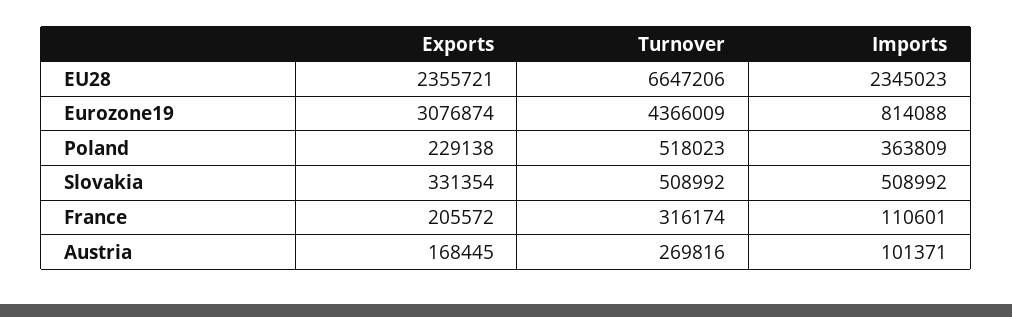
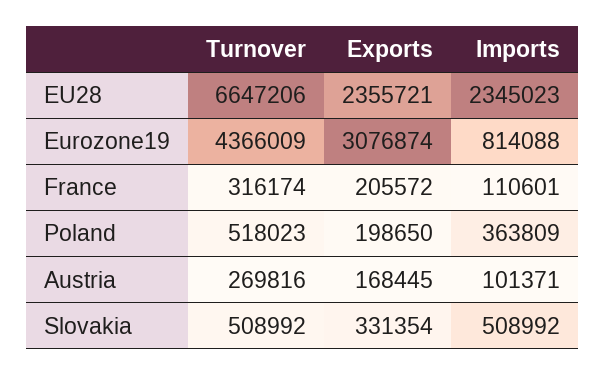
Exports, Poland: 229138 -> 198650

